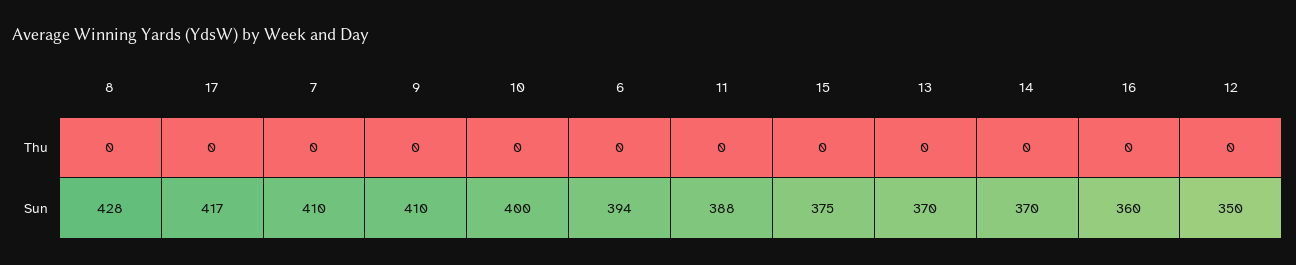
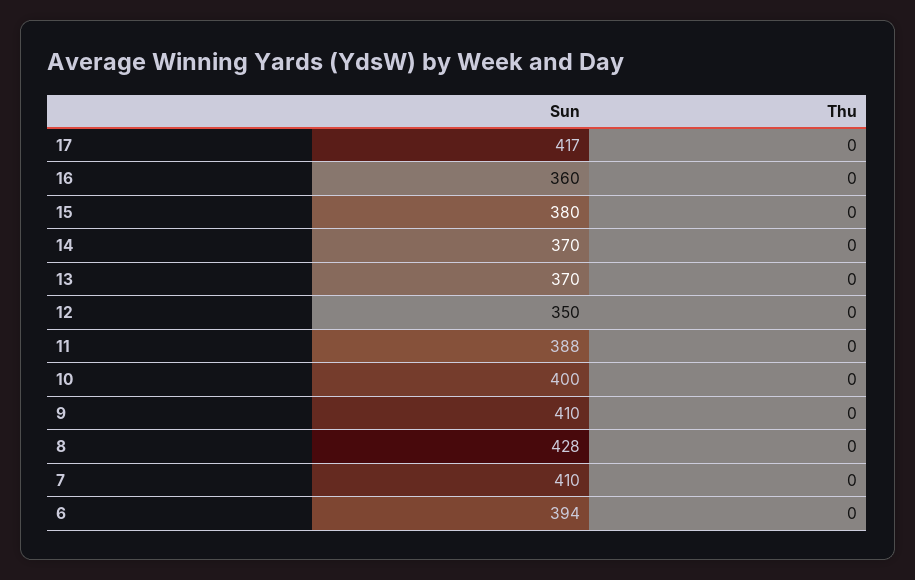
15, Sun: 375 -> 380

